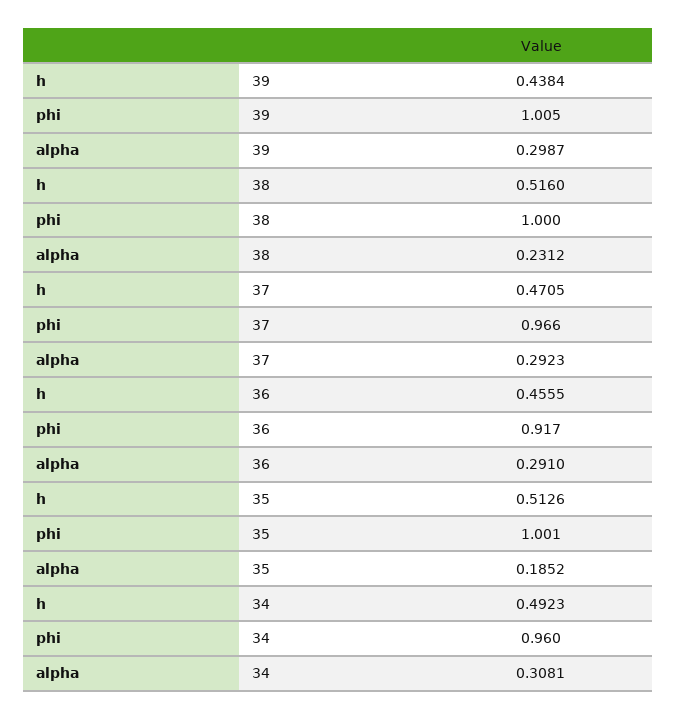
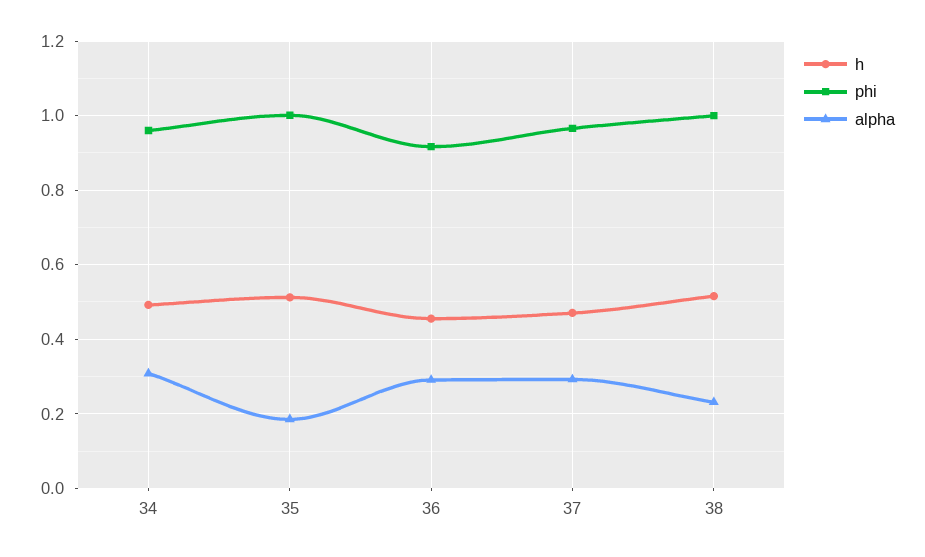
h, 39: 0.4384 -> none
phi, 39: 1.005 -> none
alpha, 39: 0.2987 -> none

